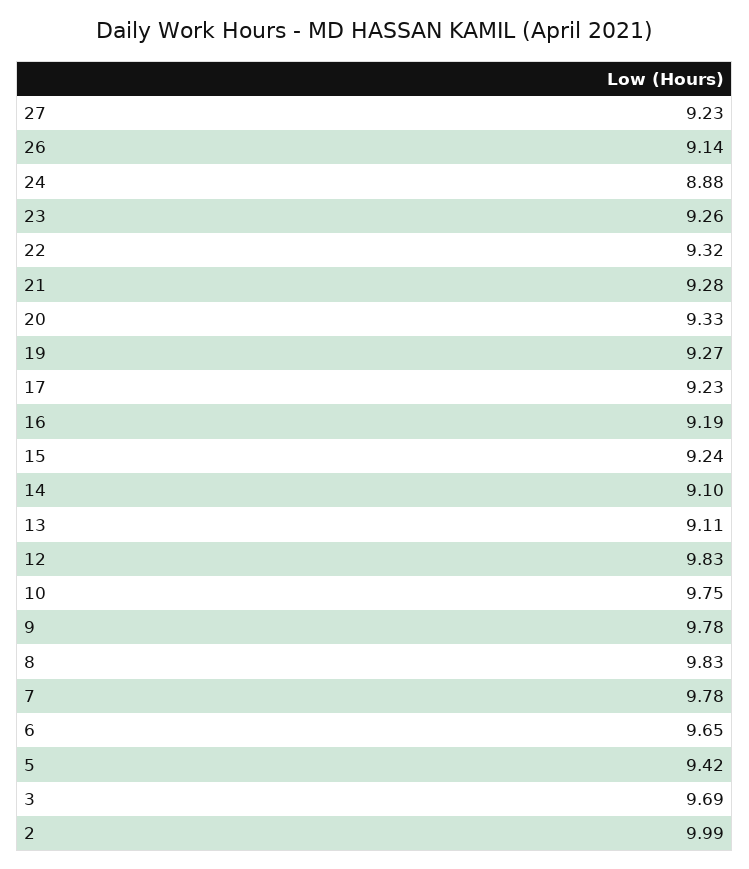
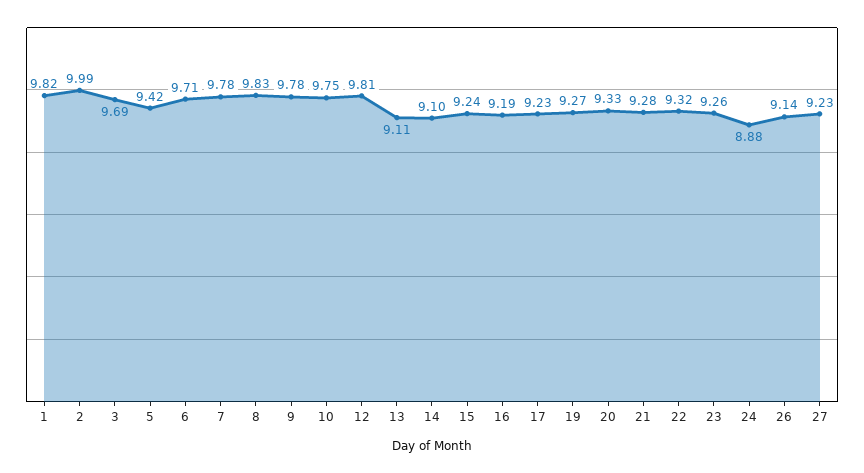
12: 9.83 -> 9.81
6: 9.65 -> 9.71
1: none -> 9.82

